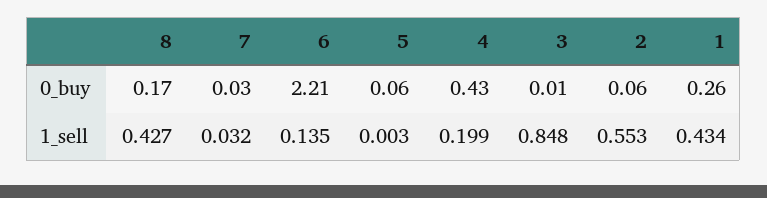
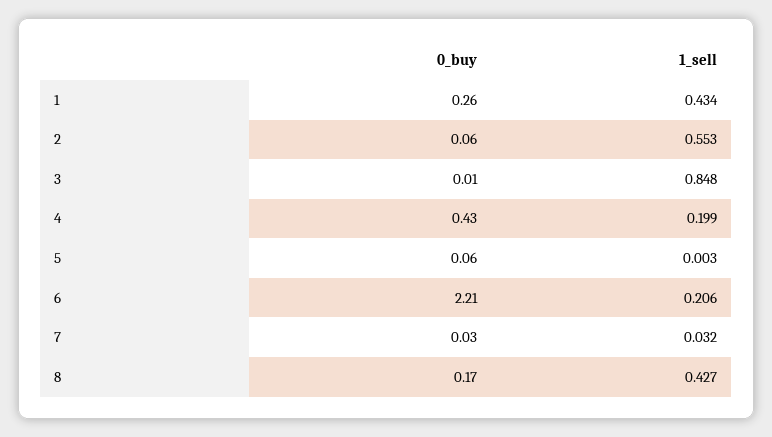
6, 1_sell: 0.135 -> 0.206

